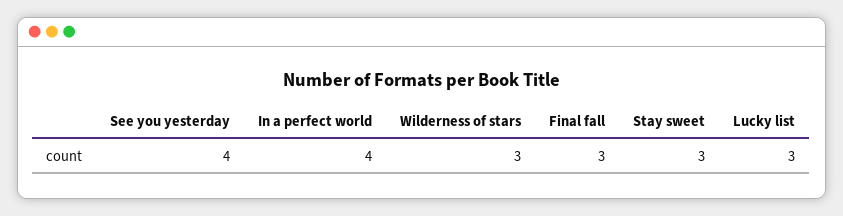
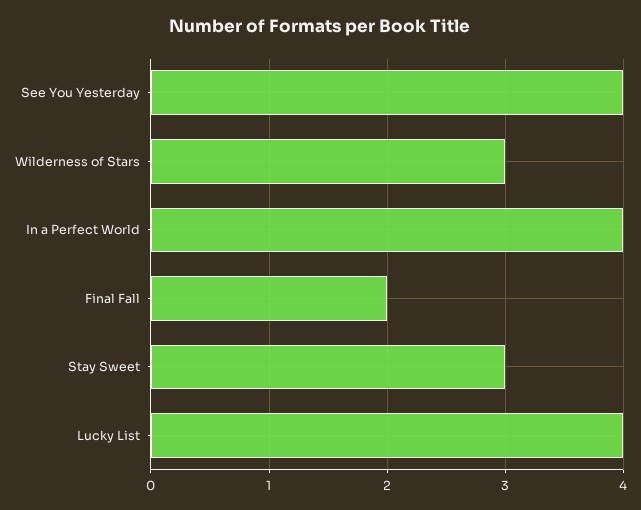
Final fall: 3 -> 2
Lucky list: 3 -> 4

